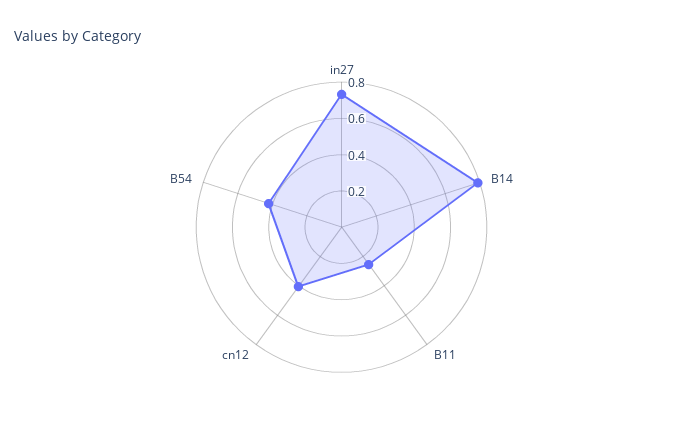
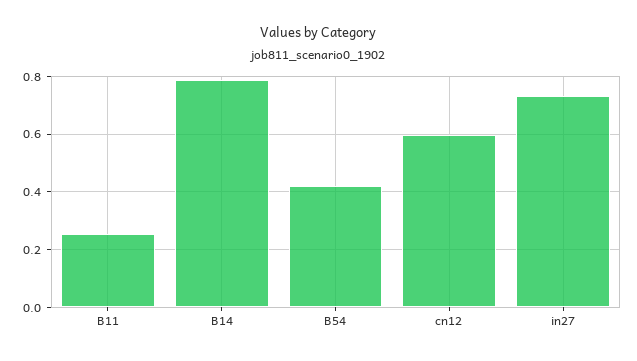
cn12: 0.4 -> 0.6

